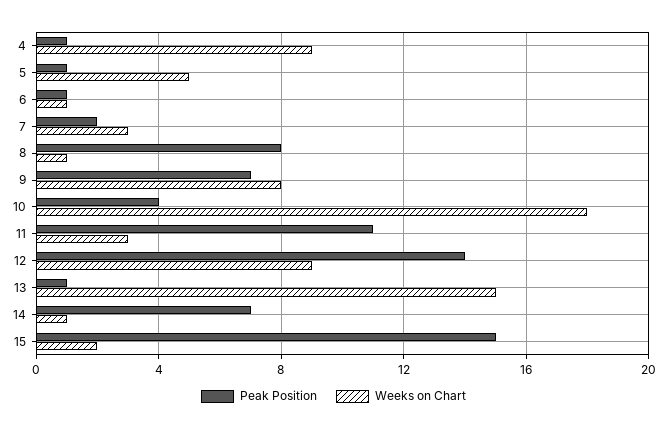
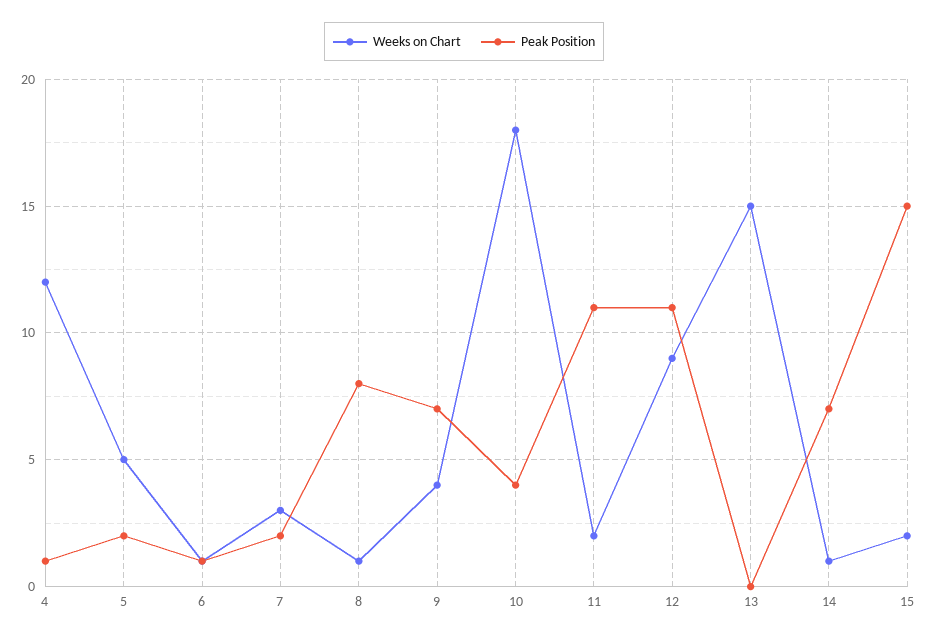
Weeks on Chart, 4: 9 -> 12
Peak Position, 5: 1 -> 2
Weeks on Chart, 9: 8 -> 4
Weeks on Chart, 11: 3 -> 2
Peak Position, 12: 14 -> 11
Peak Position, 13: 1 -> 0

